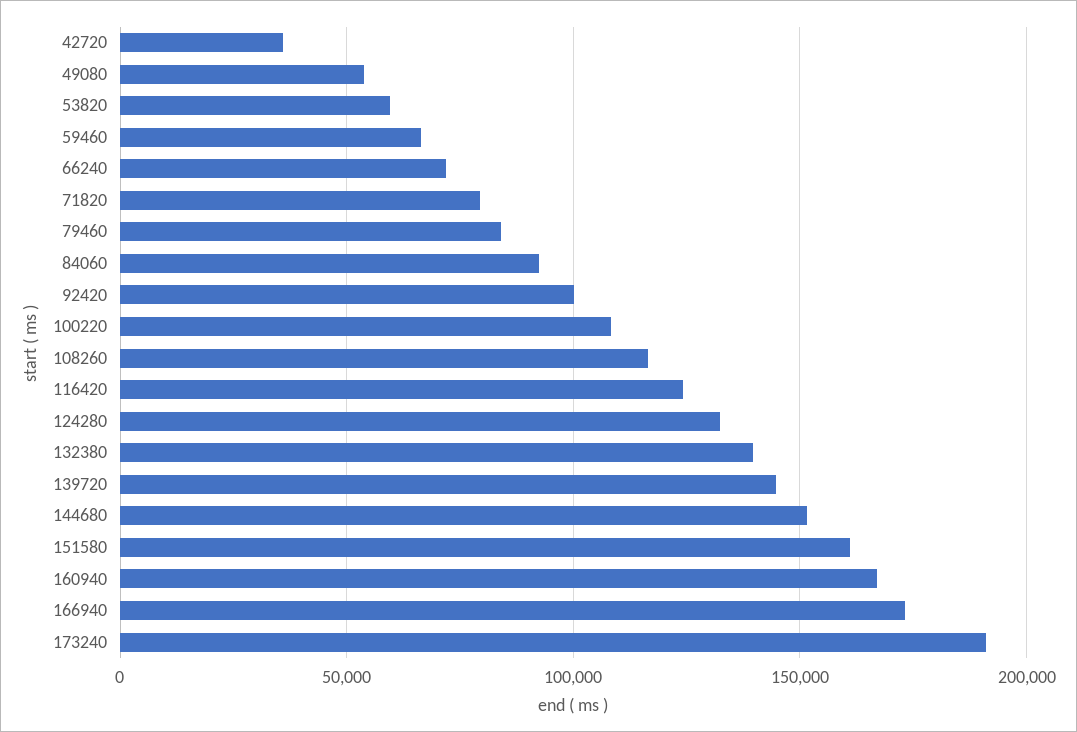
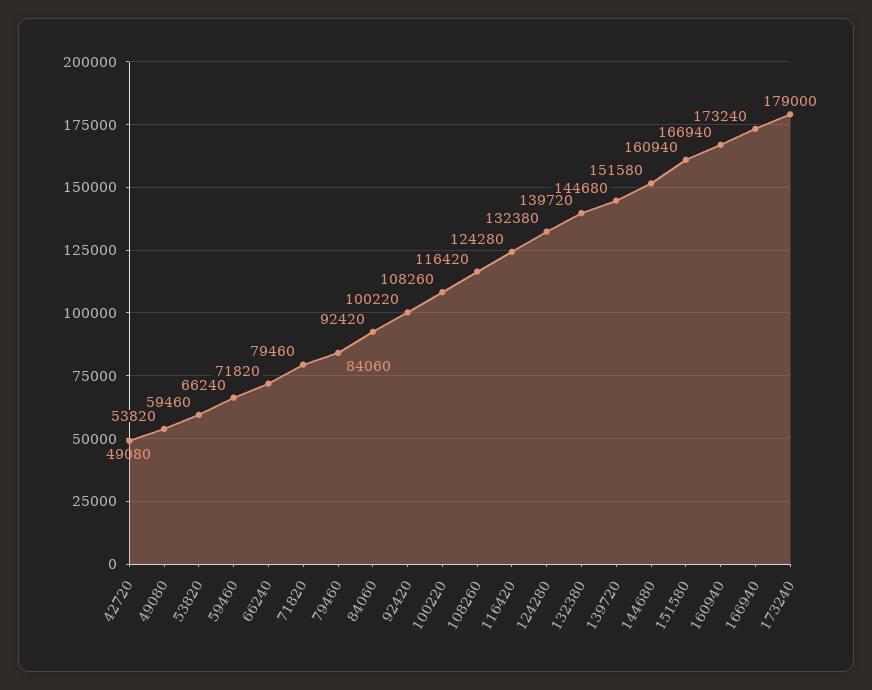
42720: 35000 -> 49080
173240: 190000 -> 179000

